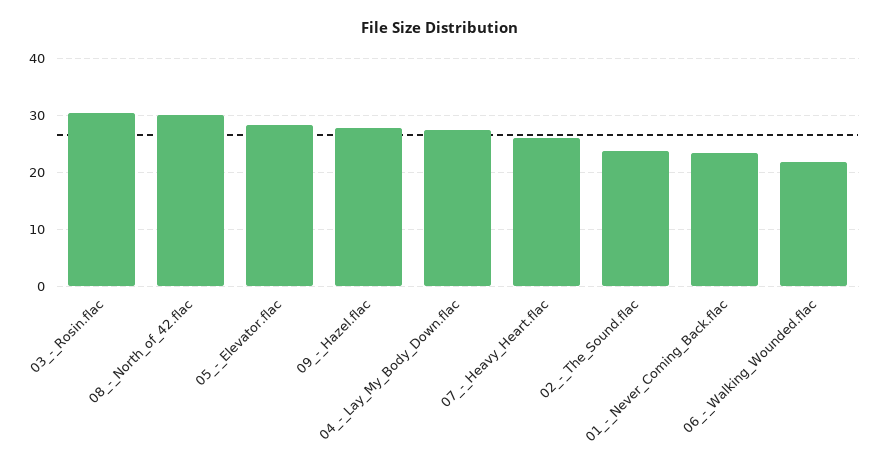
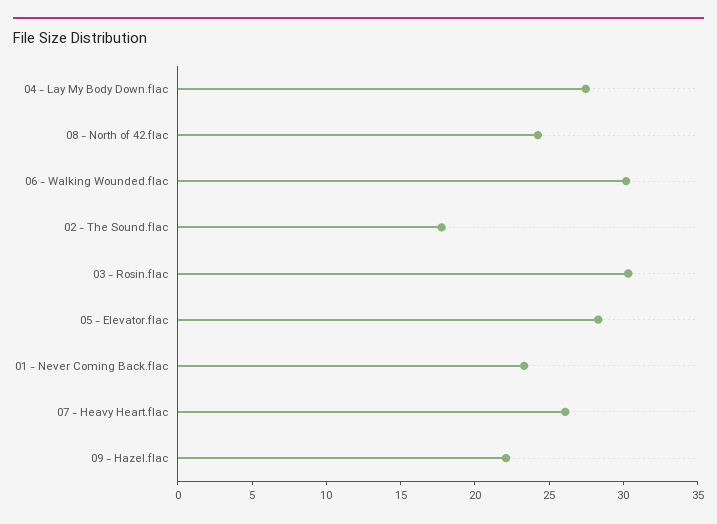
08_-_North_of_42.flac: 30 -> 24
09_-_Hazel.flac: 28 -> 22
02_-_The_Sound.flac: 24 -> 18
06_-_Walking_Wounded.flac: 22 -> 30

